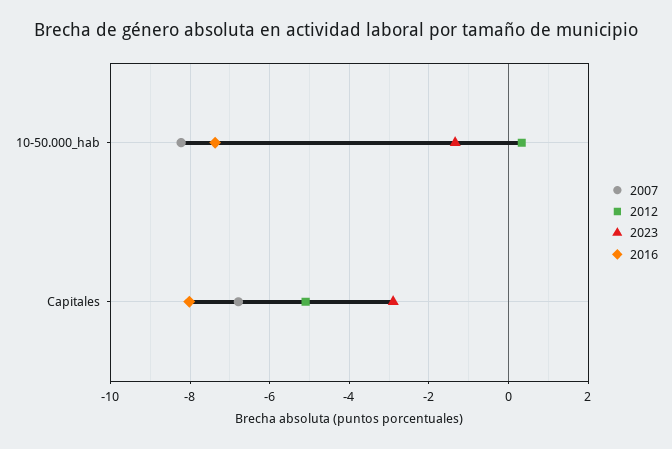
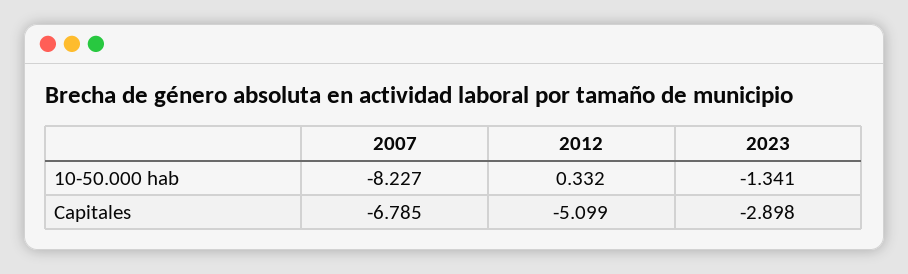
2016, 10-50.000_hab: -7.4 -> none
2016, Capitales: -8 -> none

